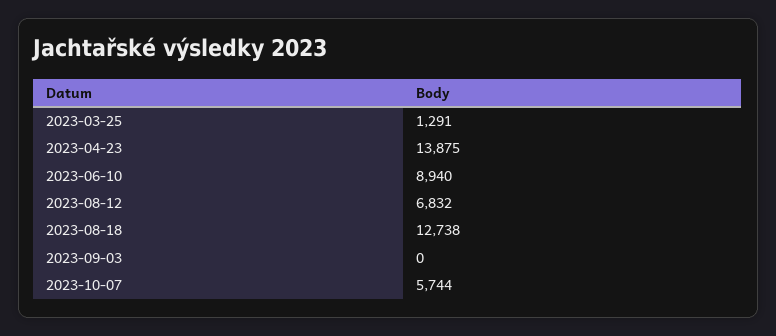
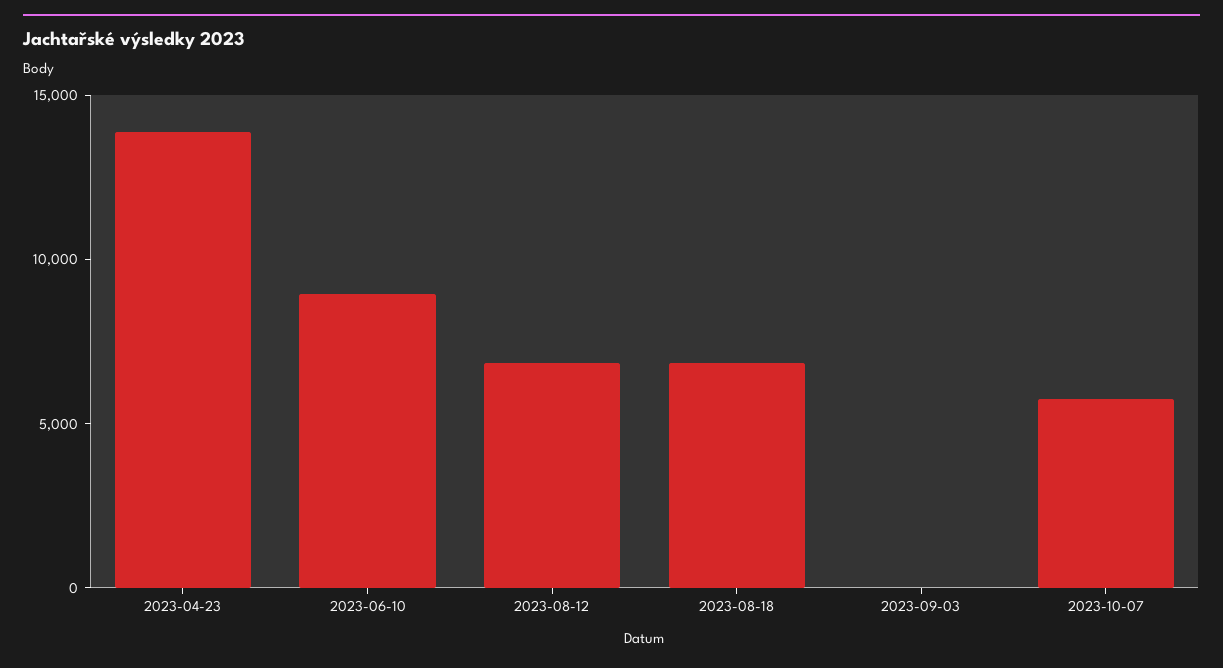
2023-03-25: 1291 -> none
2023-08-18: 12738 -> 7000

